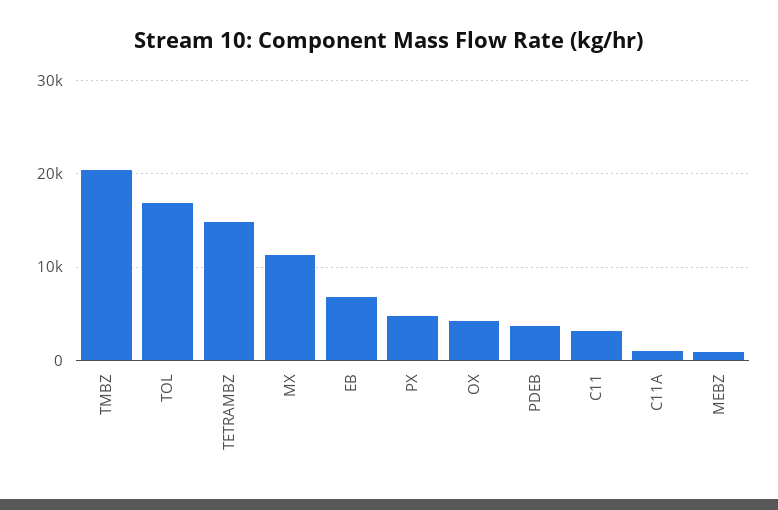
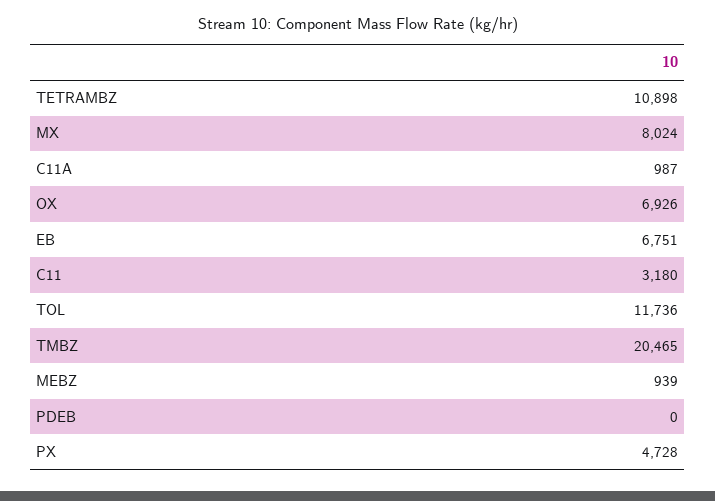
TOL: 17000 -> 11736
TETRAMBZ: 15000 -> 10898
MX: 11000 -> 8024
OX: 4000 -> 6926
PDEB: 4000 -> 0

